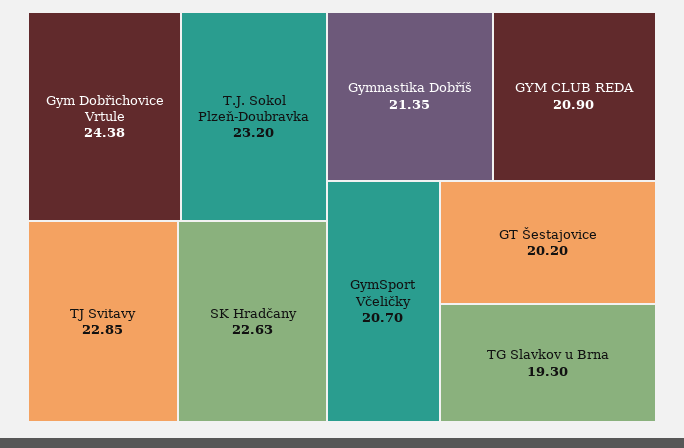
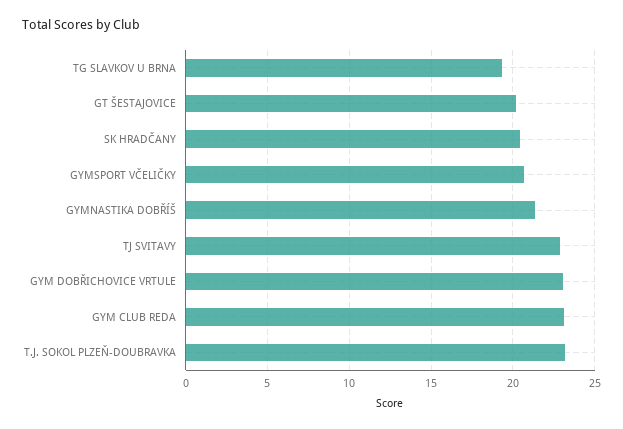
Gym Dobřichovice Vrtule: 24.38 -> 23
SK Hradčany: 22.63 -> 20.5
GYM CLUB REDA: 20.9 -> 23

